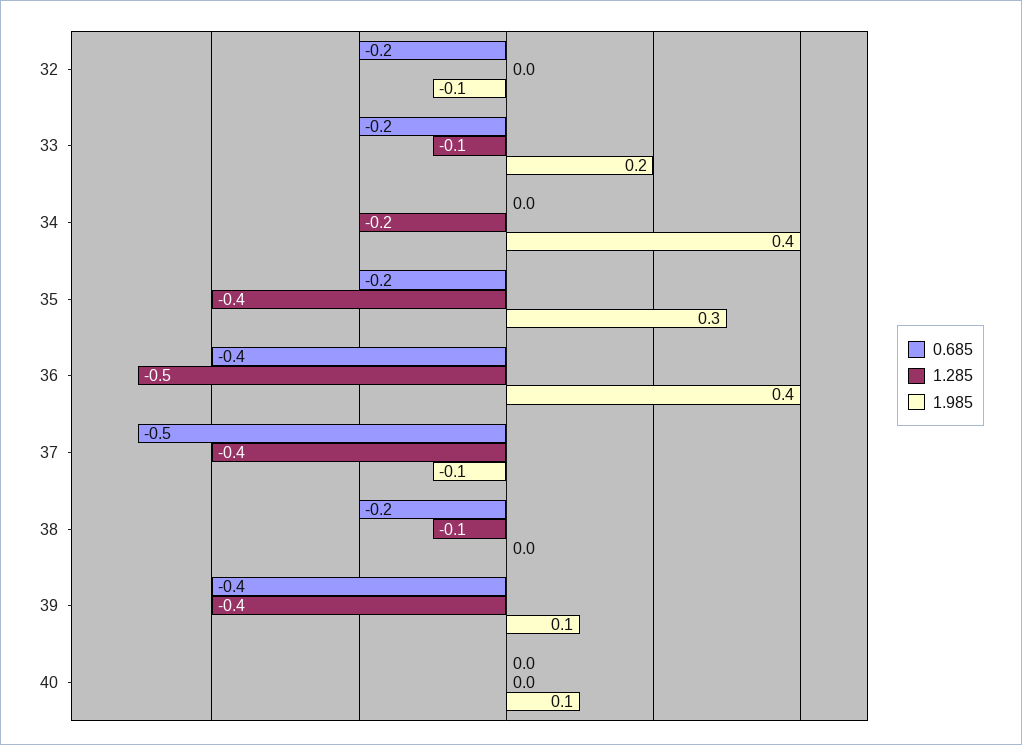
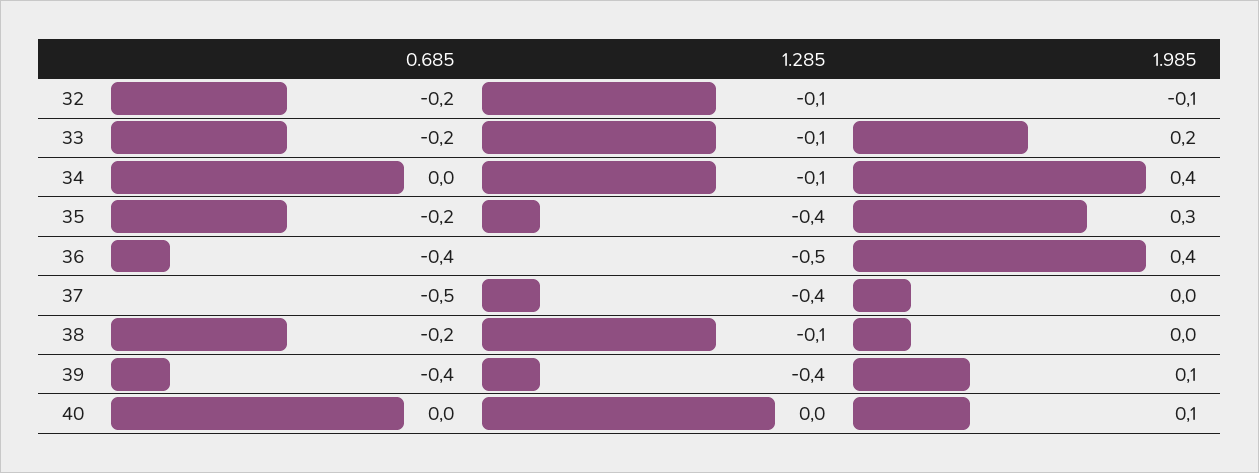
1.285, 32: 0 -> -0.1
1.285, 34: -0.2 -> -0.1
1.985, 37: -0.1 -> 0

